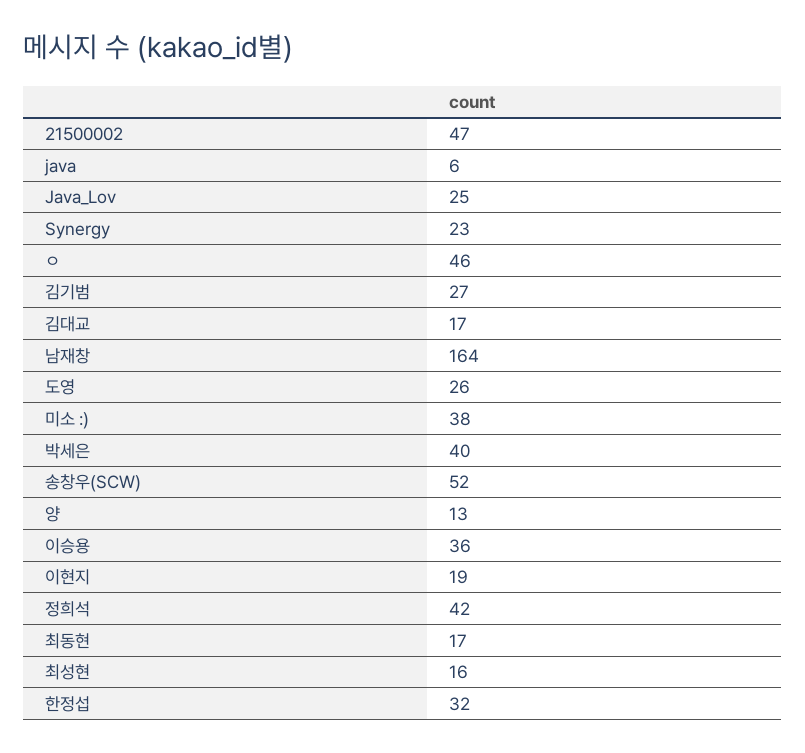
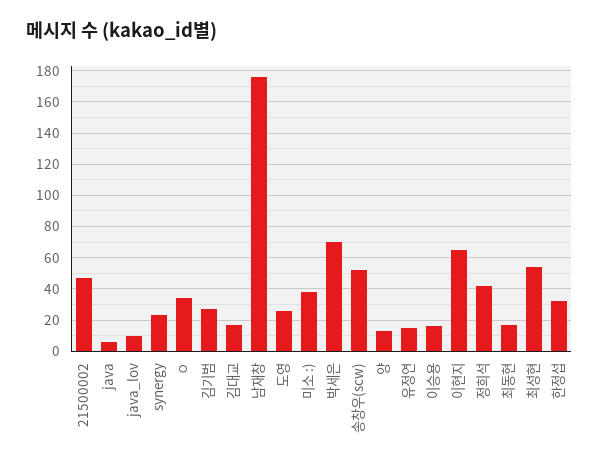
Java_Lov: 25 -> 10
ㅇ: 46 -> 35
남재창: 164 -> 175
박세은: 40 -> 70
이승용: 36 -> 15
이현지: 19 -> 65
최성현: 16 -> 55
유정연: none -> 15

